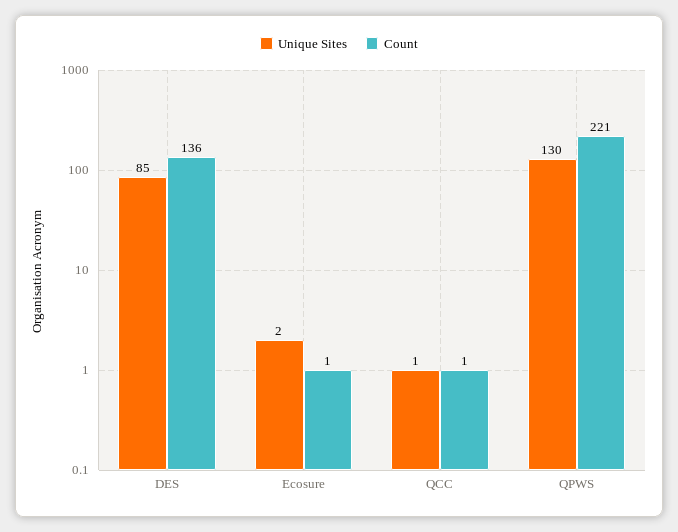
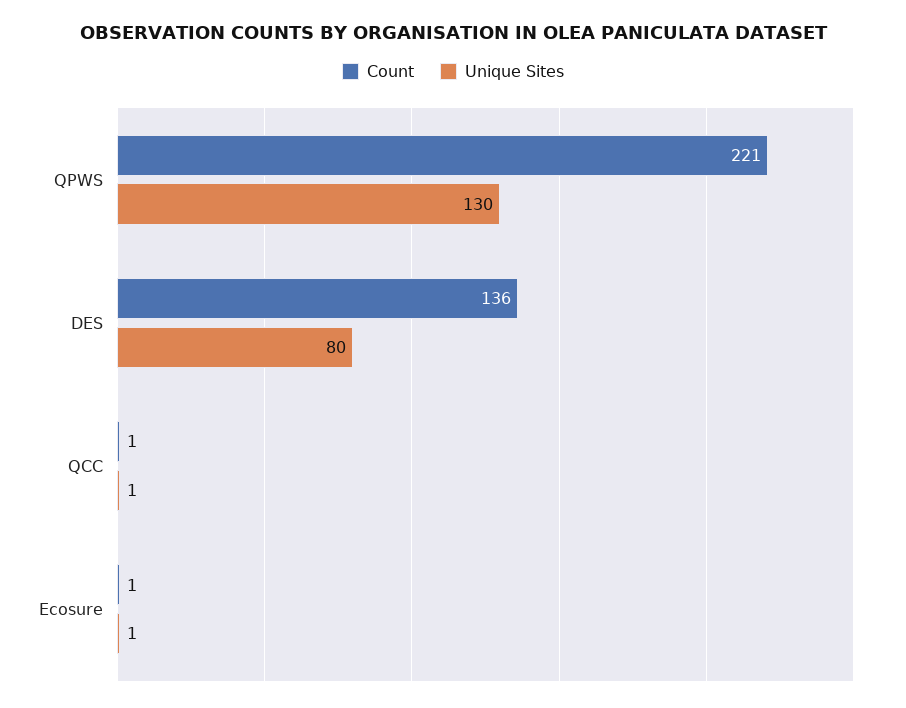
Unique Sites, DES: 85 -> 80
Unique Sites, Ecosure: 2 -> 1

